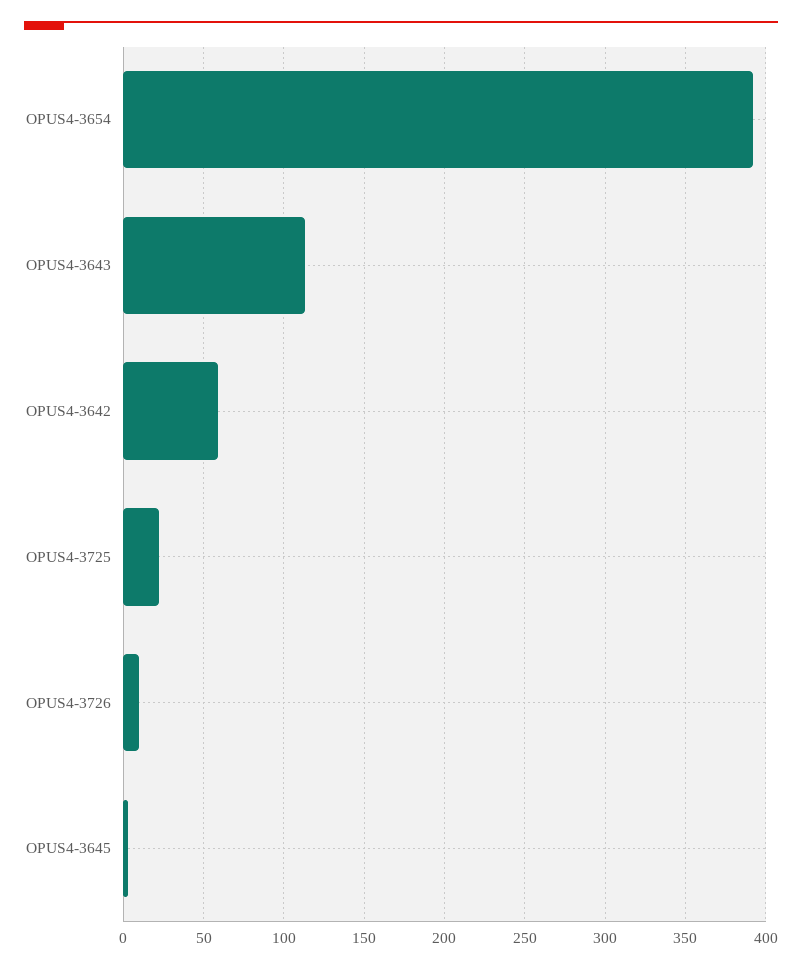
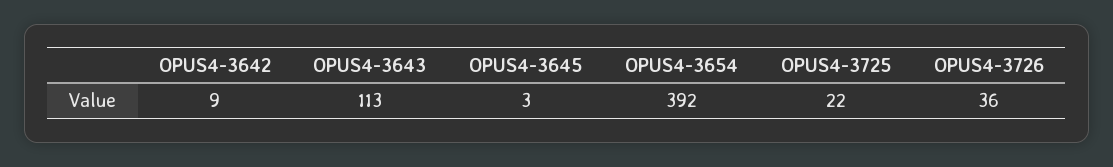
OPUS4-3642: 60 -> 9
OPUS4-3726: 10 -> 36

